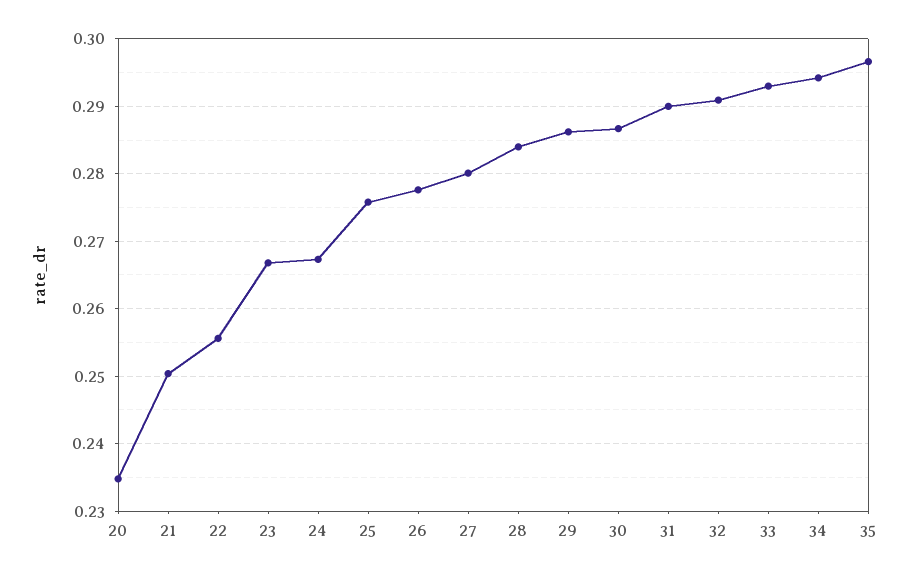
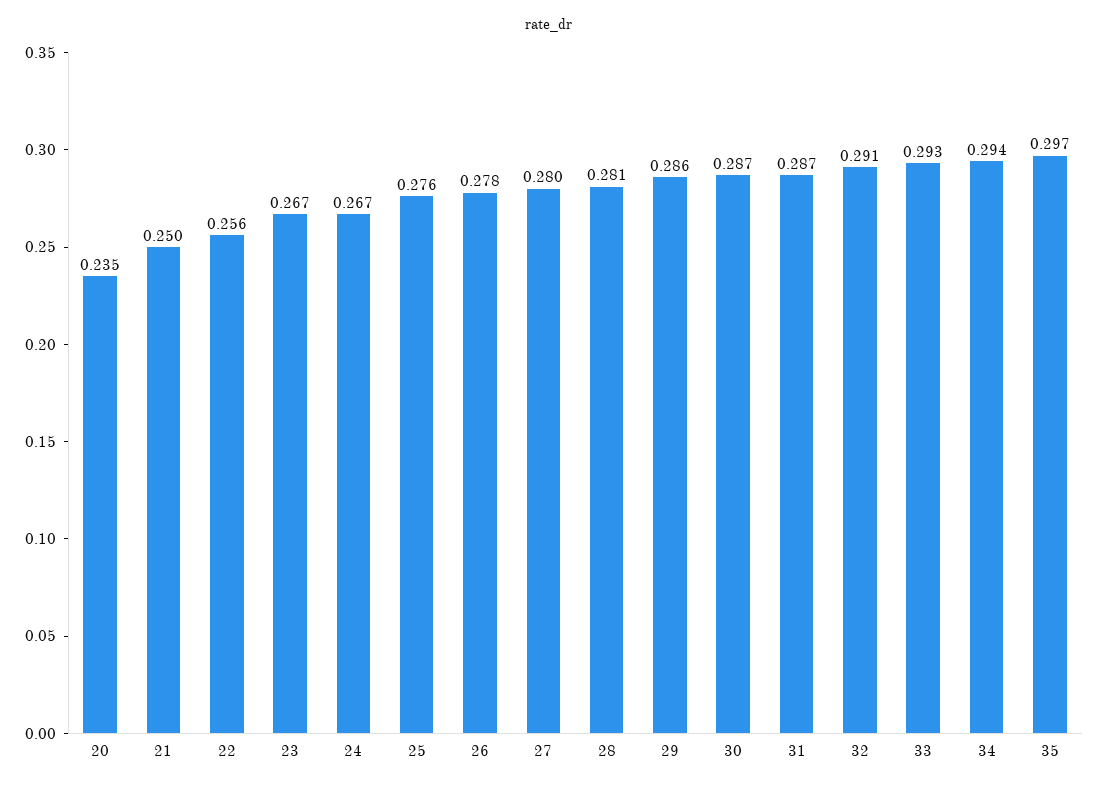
28: 0.284 -> 0.281
31: 0.29 -> 0.287

